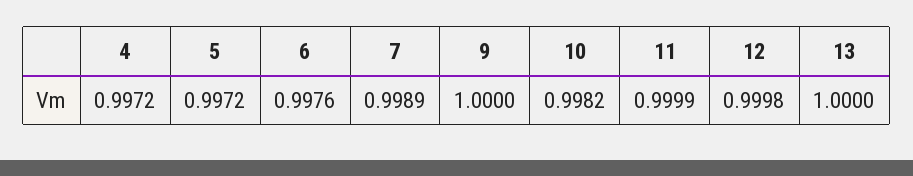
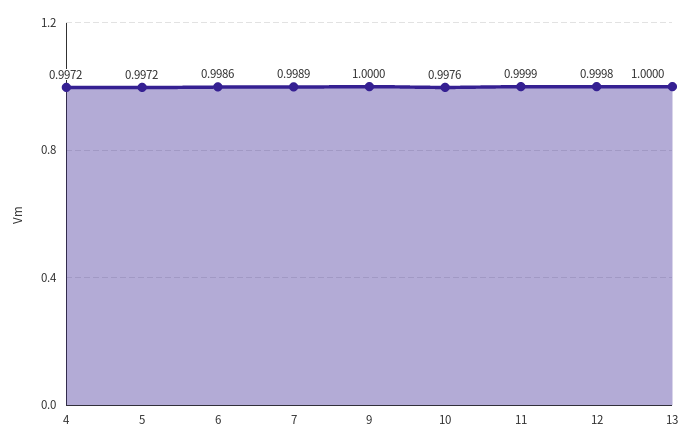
6: 0.9976 -> 0.9986
10: 0.9982 -> 0.9976

